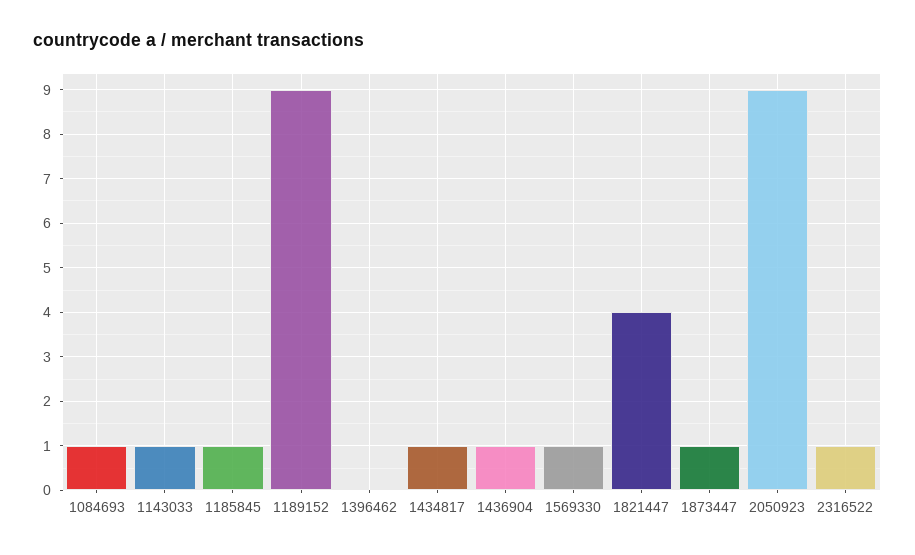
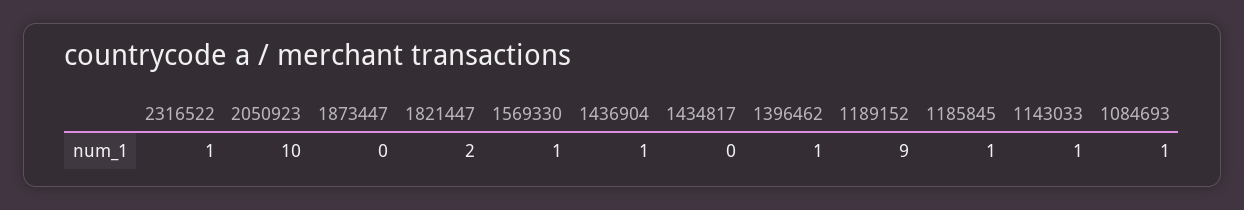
1396462: 0 -> 1
1434817: 1 -> 0
1821447: 4 -> 2
1873447: 1 -> 0
2050923: 9 -> 10

